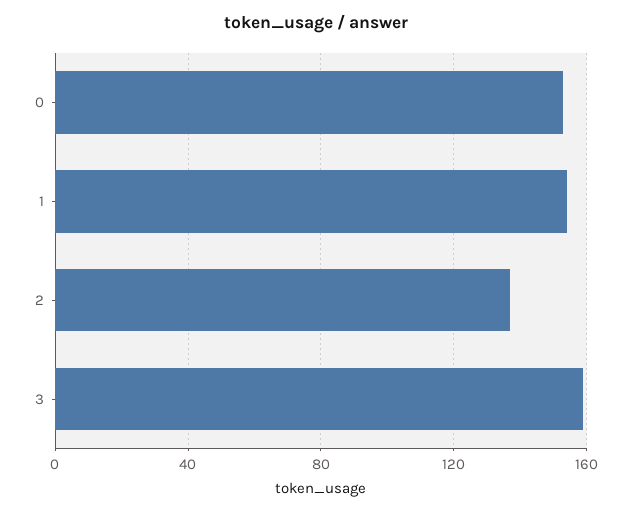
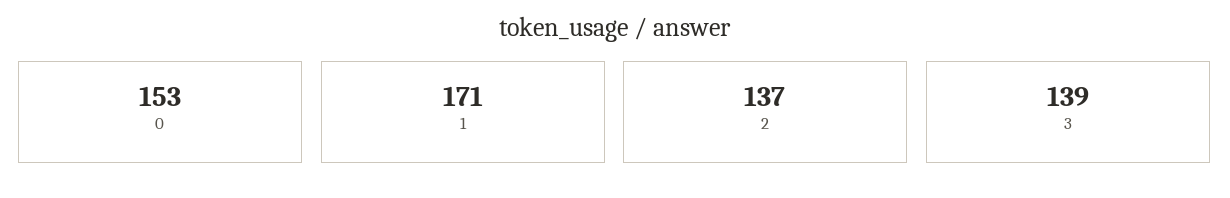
1: 155 -> 171
3: 160 -> 139

